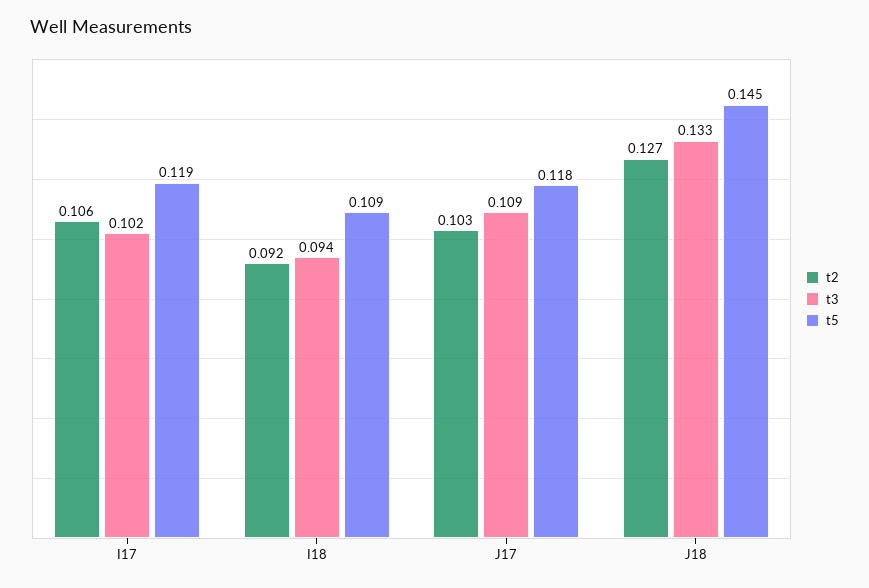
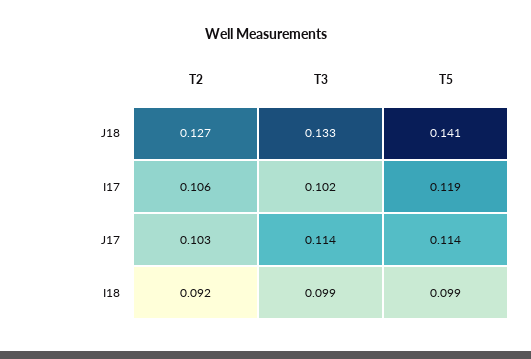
t3, I18: 0.094 -> 0.099
t5, I18: 0.109 -> 0.099
t3, J17: 0.109 -> 0.114
t5, J17: 0.118 -> 0.114
t5, J18: 0.145 -> 0.141

